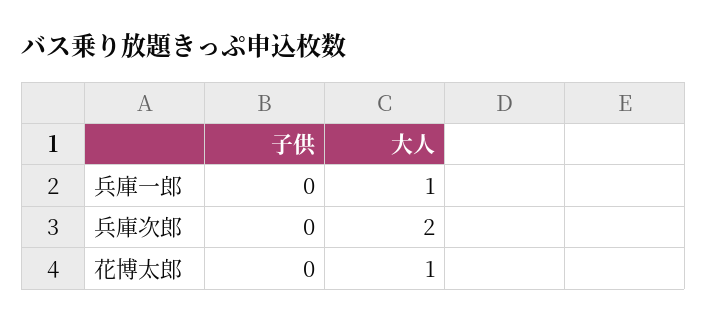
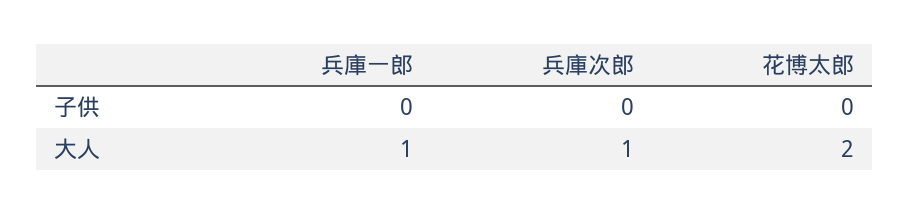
大人, 兵庫次郎: 2 -> 1
大人, 花博太郎: 1 -> 2

